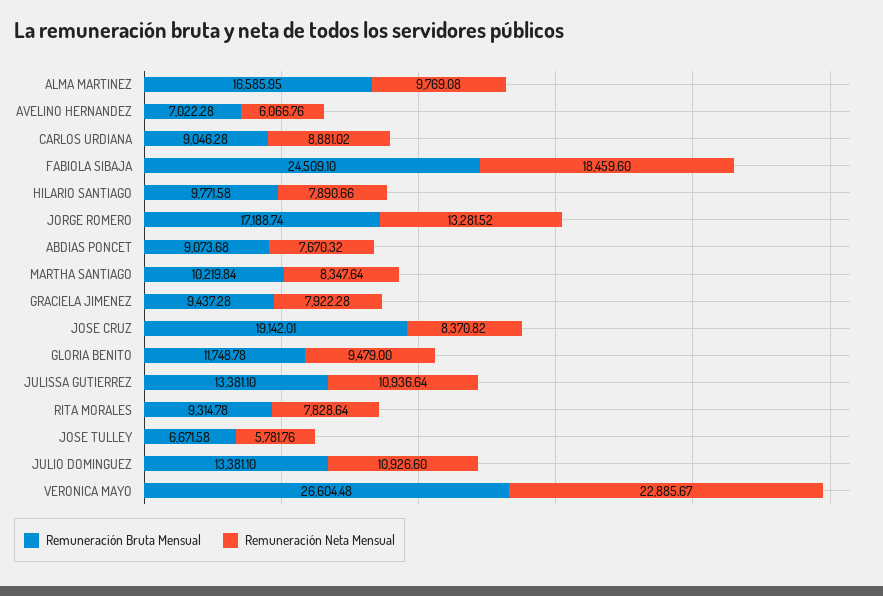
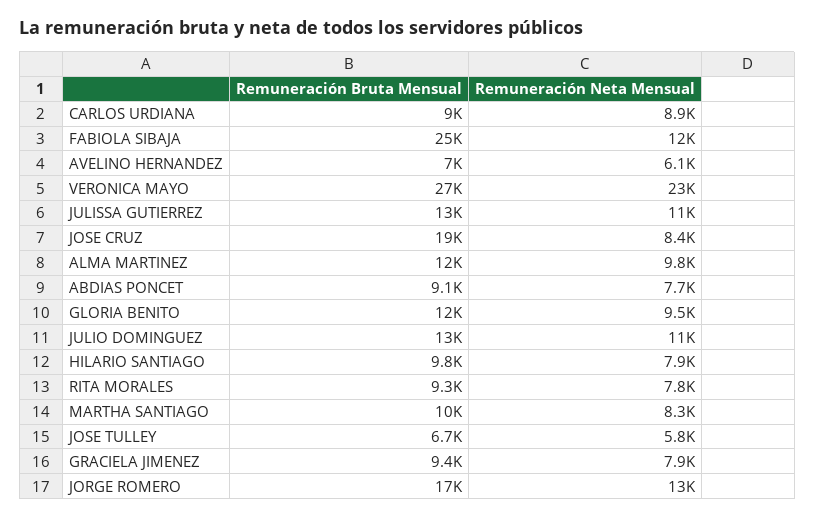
Remuneración Bruta Mensual, ALMA MARTINEZ: 16585.95 -> 12000
Remuneración Neta Mensual, FABIOLA SIBAJA: 18459.6 -> 12000

